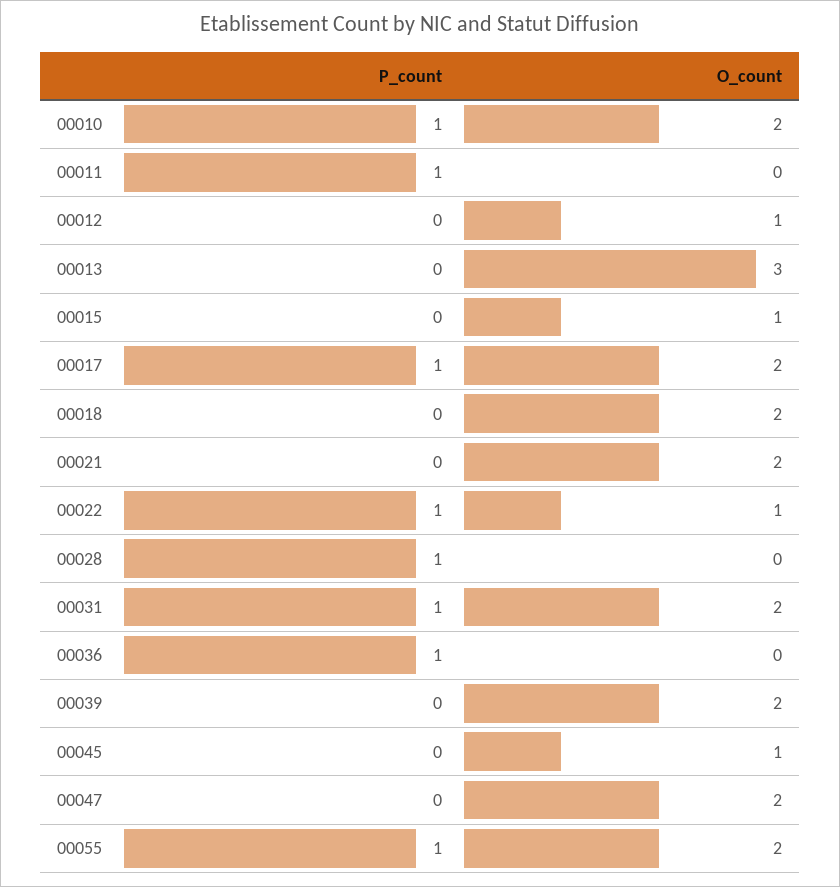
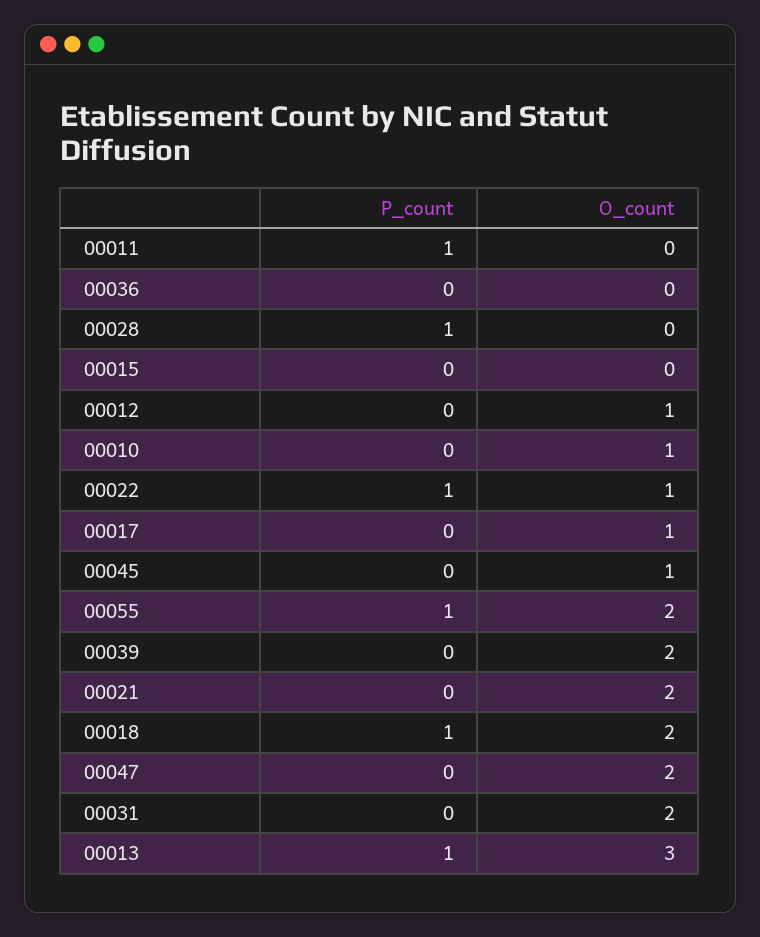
P_count, 00010: 1 -> 0
O_count, 00010: 2 -> 1
P_count, 00013: 0 -> 1
O_count, 00015: 1 -> 0
P_count, 00017: 1 -> 0
O_count, 00017: 2 -> 1
P_count, 00018: 0 -> 1
P_count, 00031: 1 -> 0
P_count, 00036: 1 -> 0

